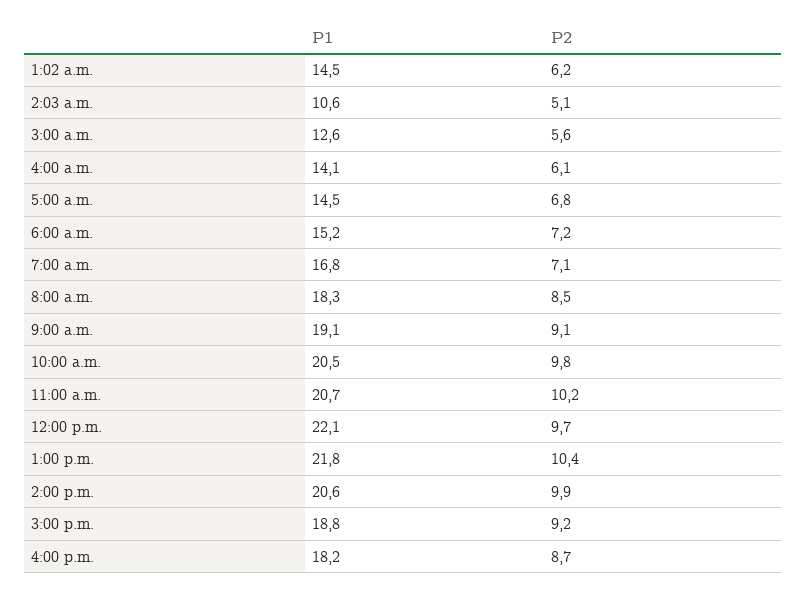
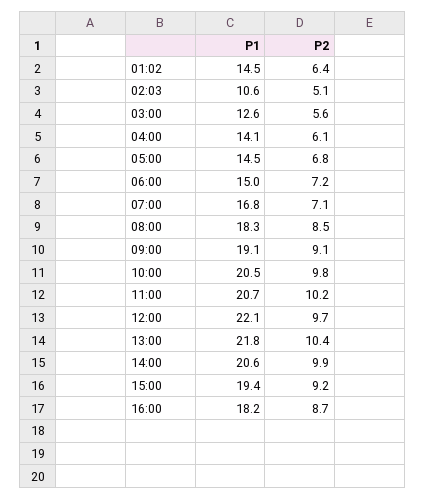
P2, 1:02 a.m.: 6.2 -> 6.4
P1, 6:00 a.m.: 15.2 -> 15
P1, 3:00 p.m.: 18.8 -> 19.4

